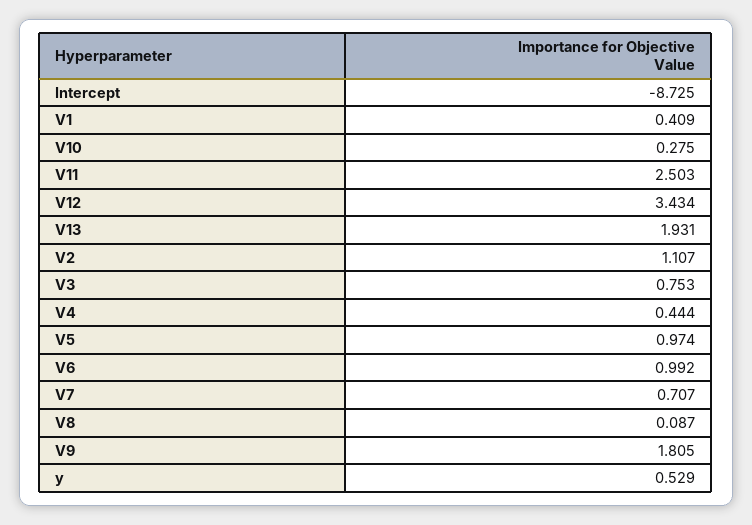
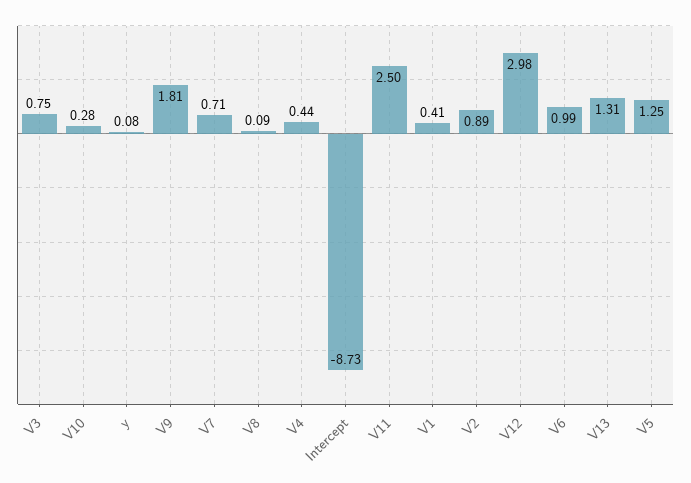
V12: 3.434 -> 2.98
V13: 1.931 -> 1.31
V2: 1.107 -> 0.89
V5: 0.974 -> 1.25
y: 0.529 -> 0.08

